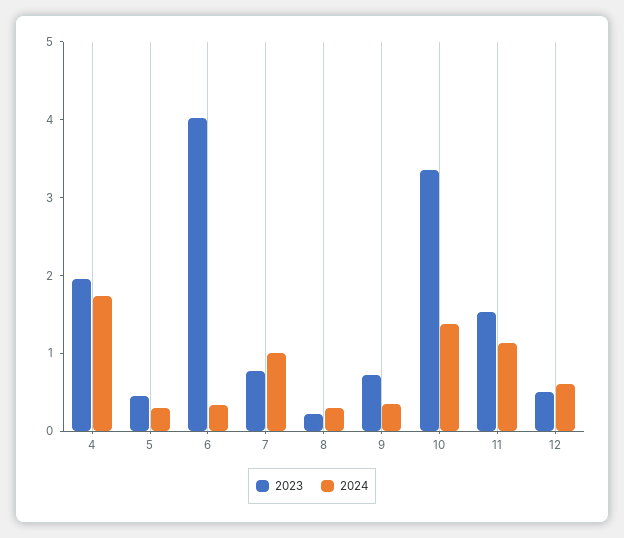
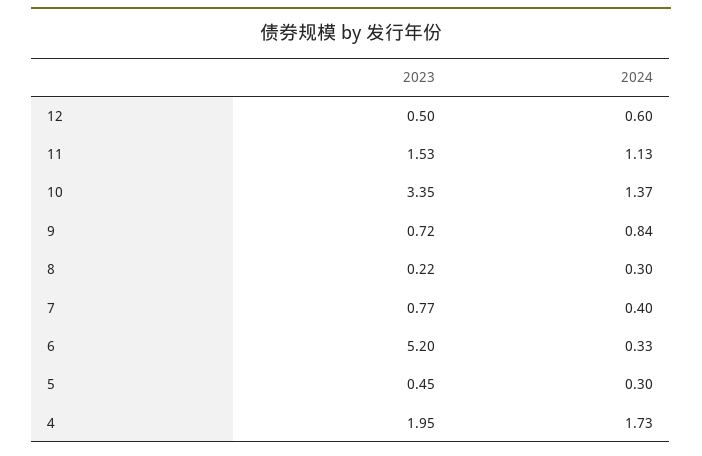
2023, 6: 4 -> 5.2
2024, 7: 1 -> 0.4
2024, 9: 0.4 -> 0.84

